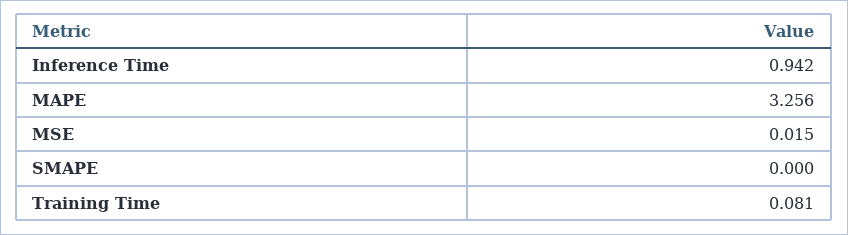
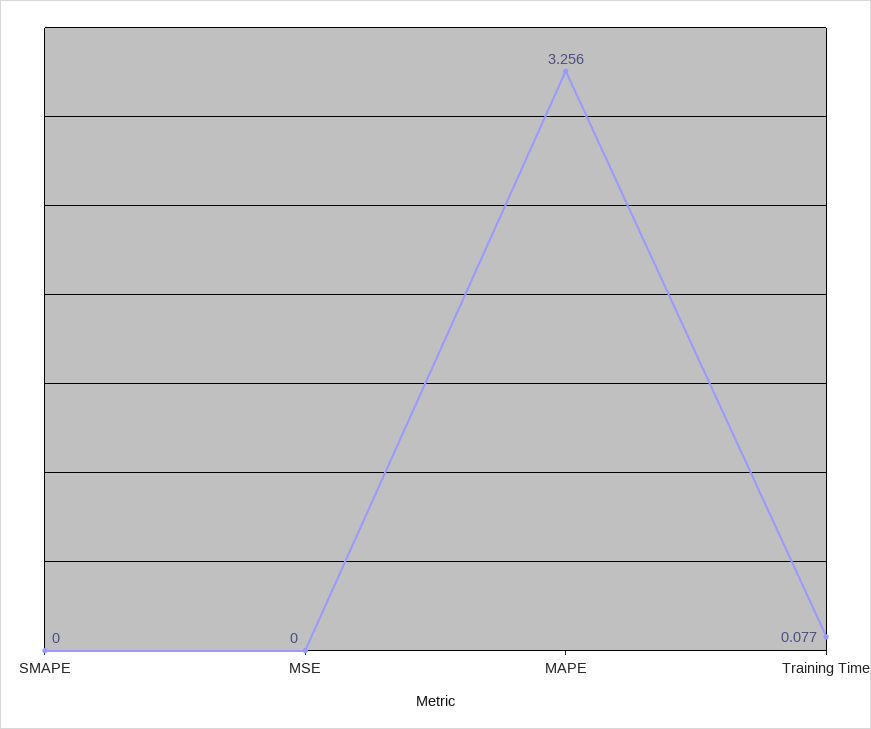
Inference Time: 0.942 -> none
MSE: 0.015 -> 0
Training Time: 0.081 -> 0.077

